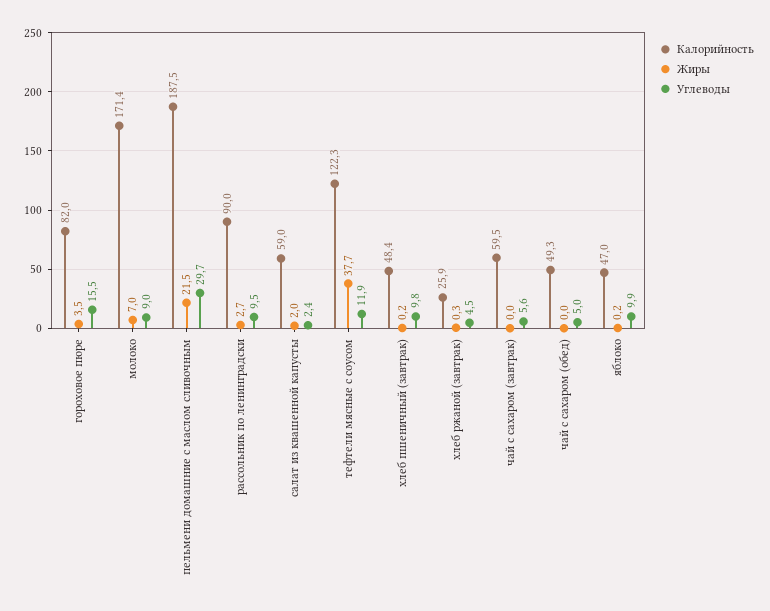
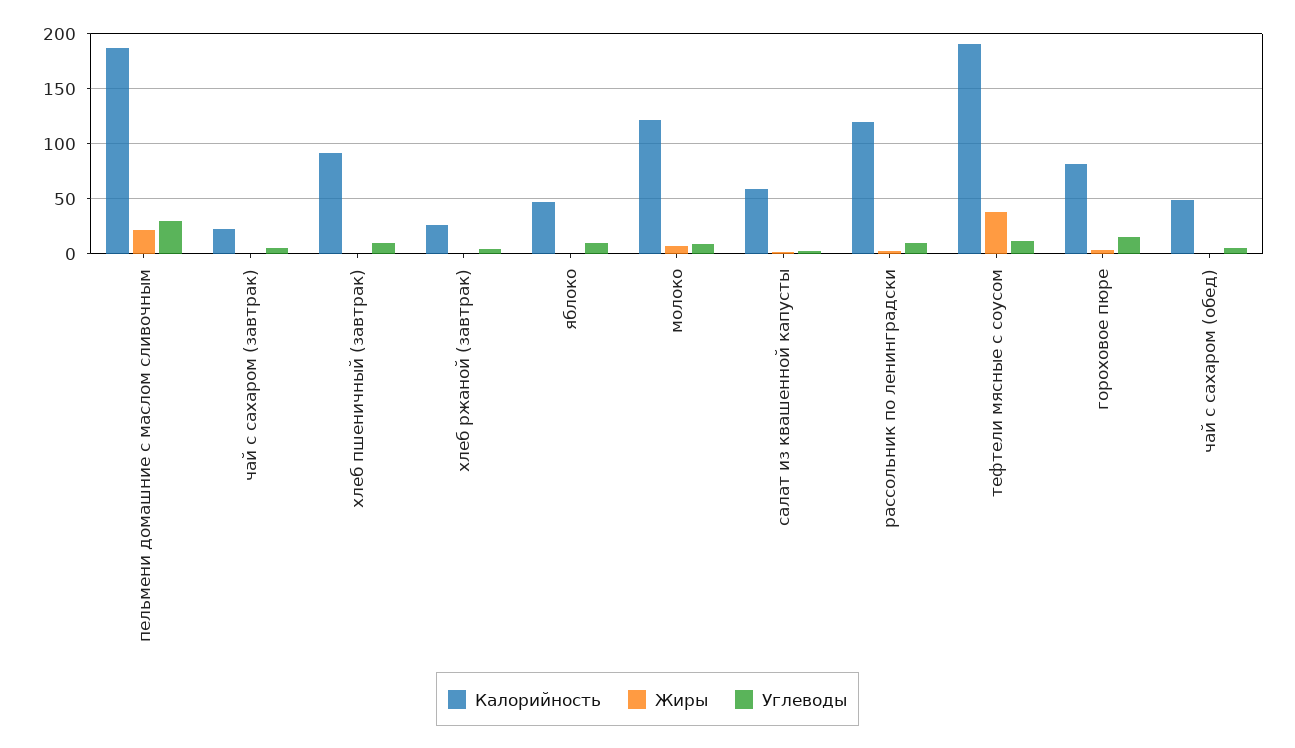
Калорийность, молоко: 171.4 -> 120
Калорийность, рассольник по ленинградски: 90 -> 120
Калорийность, тефтели мясные с соусом: 122.3 -> 190
Калорийность, хлеб пшеничный (завтрак): 48.4 -> 90
Калорийность, чай с сахаром (завтрак): 59.5 -> 20

